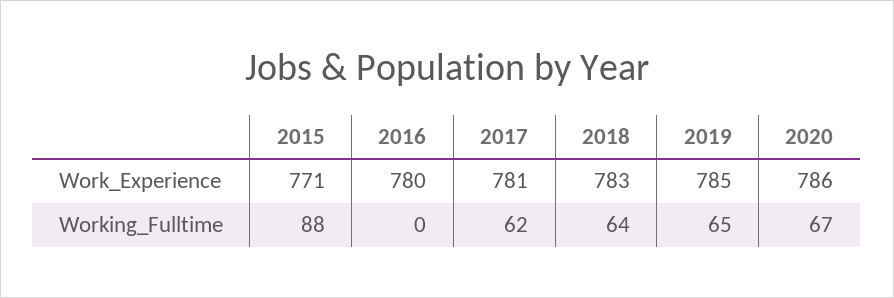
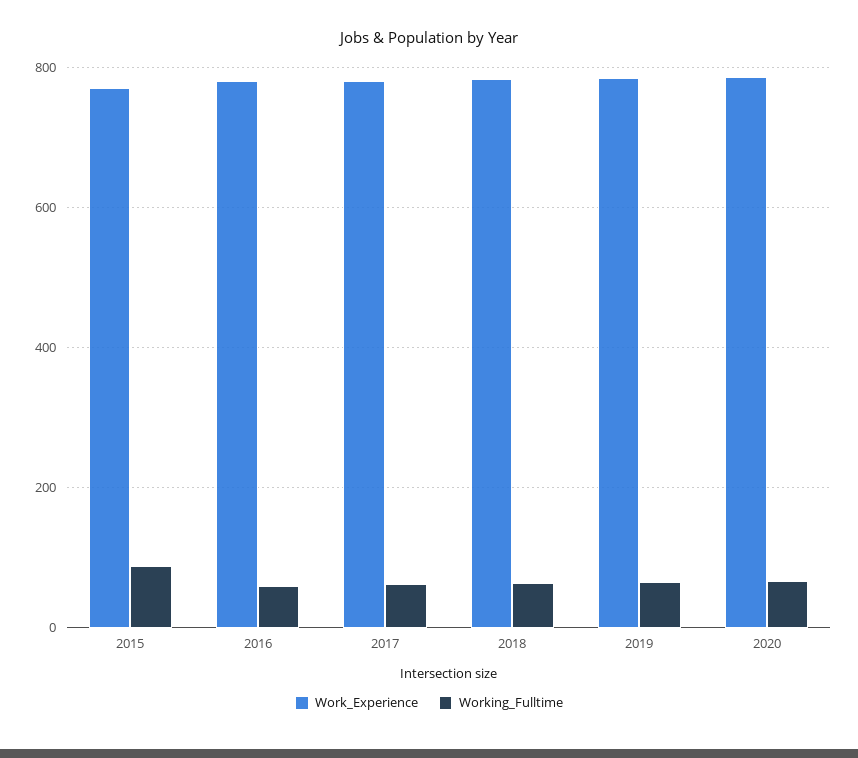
Working_Fulltime, 2016: 0 -> 60

